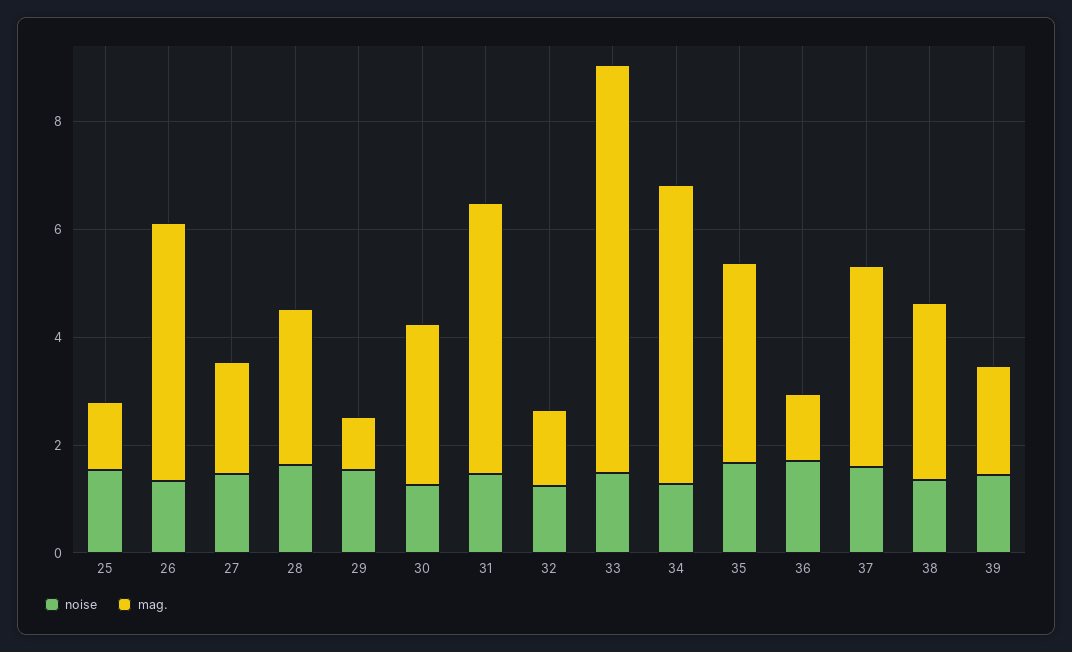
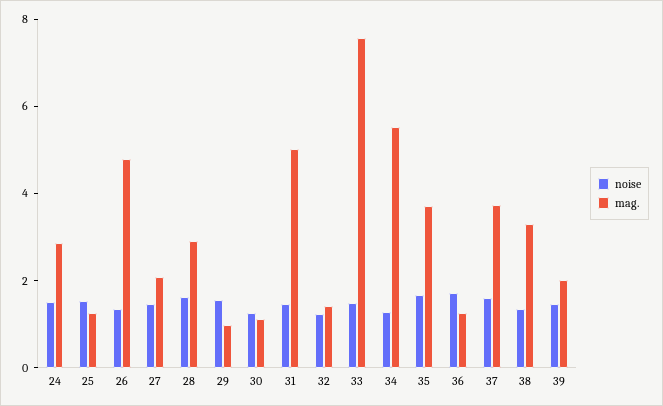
mag., 30: 3 -> 1
noise, 24: none -> 1.5
mag., 24: none -> 3

